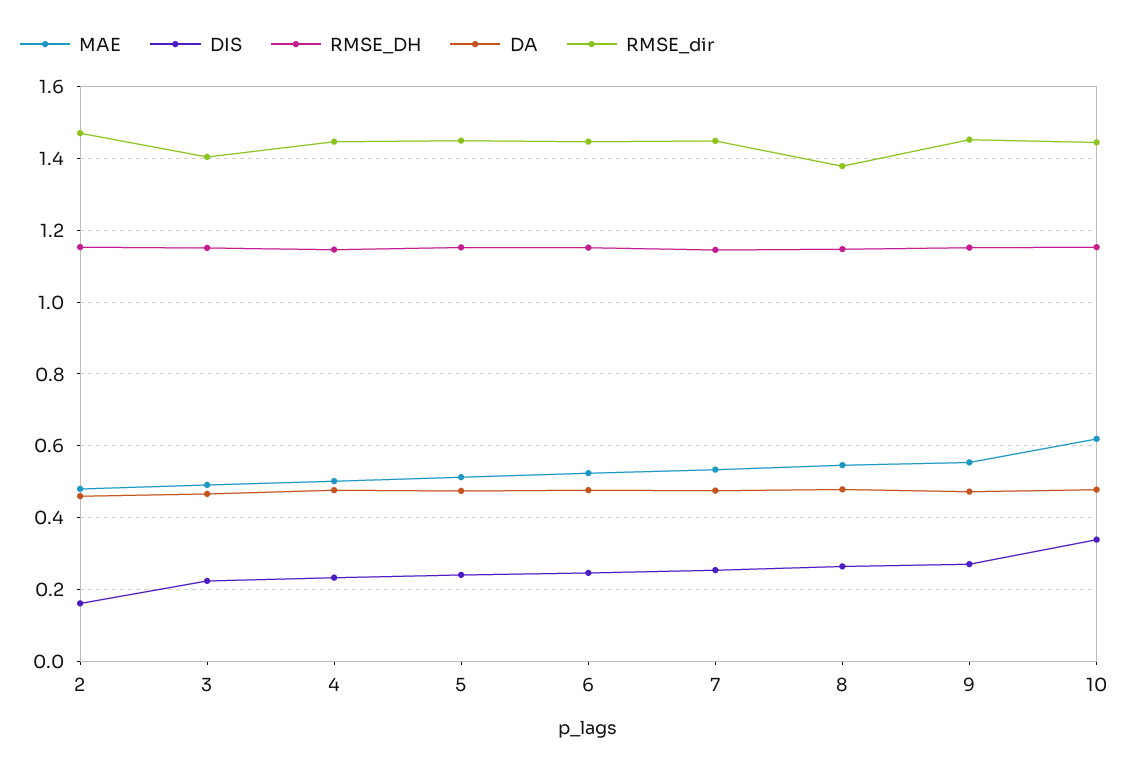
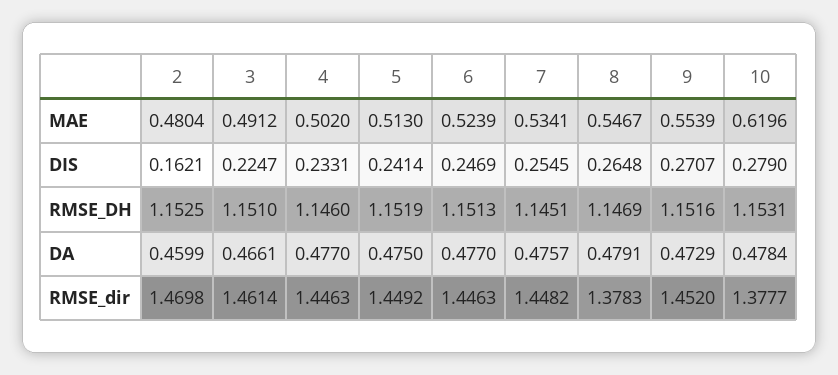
RMSE_dir, 3: 1.4 -> 1.4614
DIS, 10: 0.34 -> 0.279
RMSE_dir, 10: 1.44 -> 1.3777

